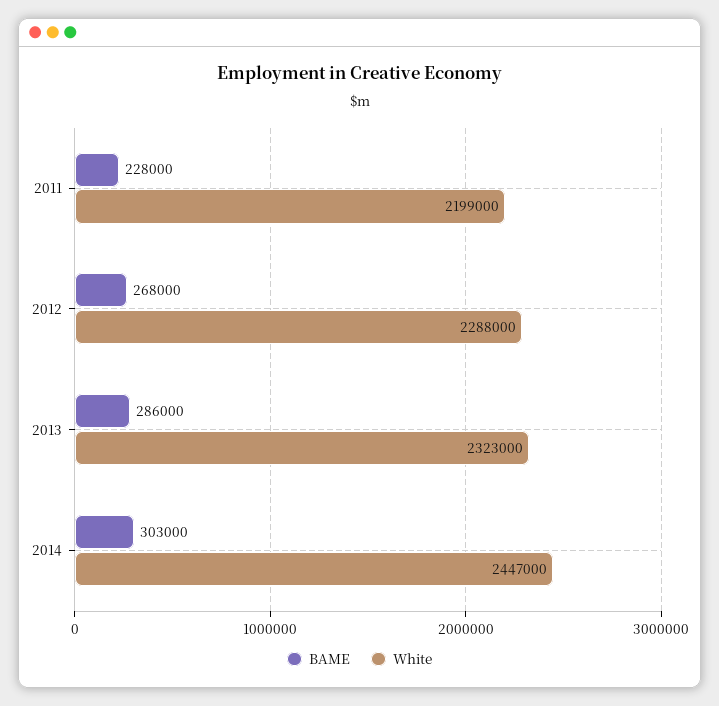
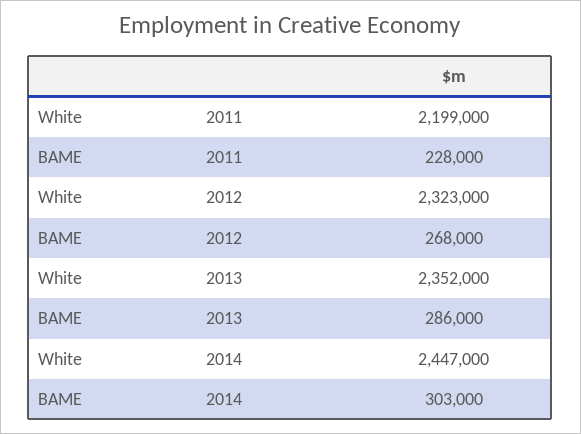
White, 2012: 2288000 -> 2323000
White, 2013: 2323000 -> 2352000

